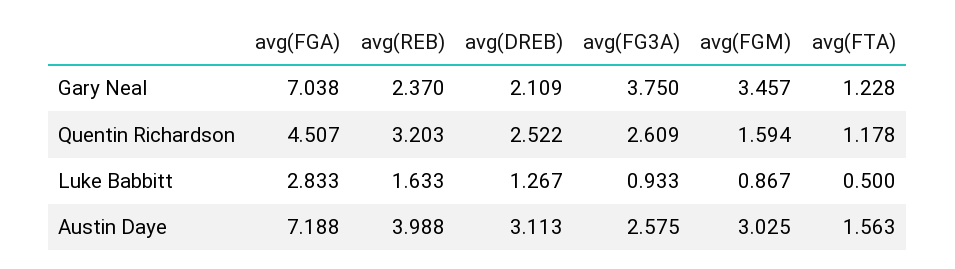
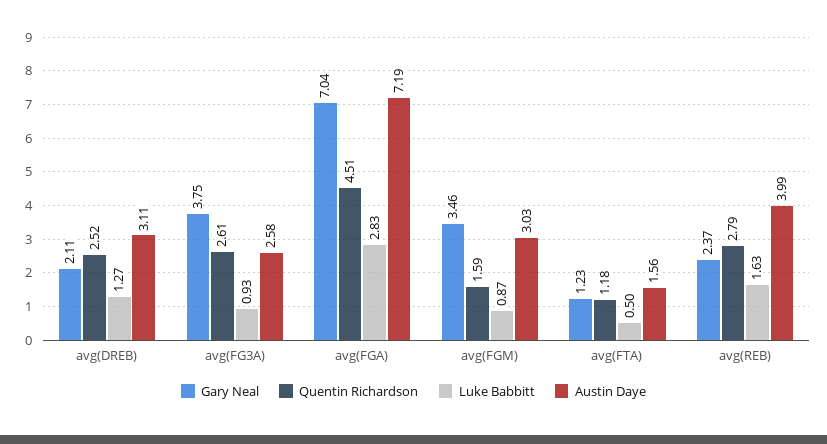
Quentin Richardson, avg(REB): 3.203 -> 2.79

